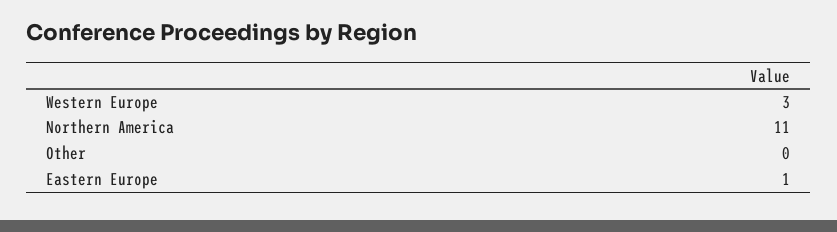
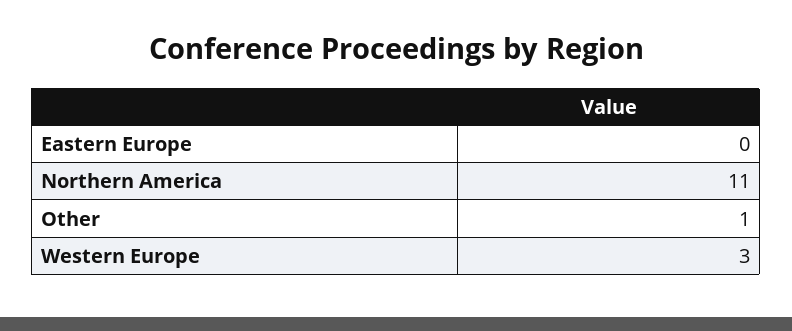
Other: 0 -> 1
Eastern Europe: 1 -> 0

